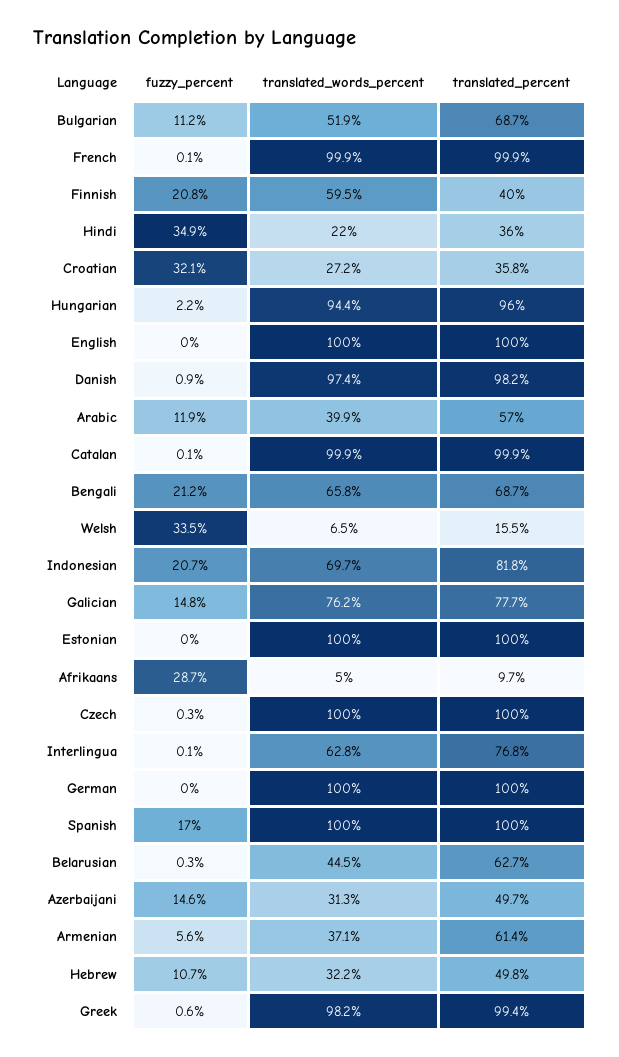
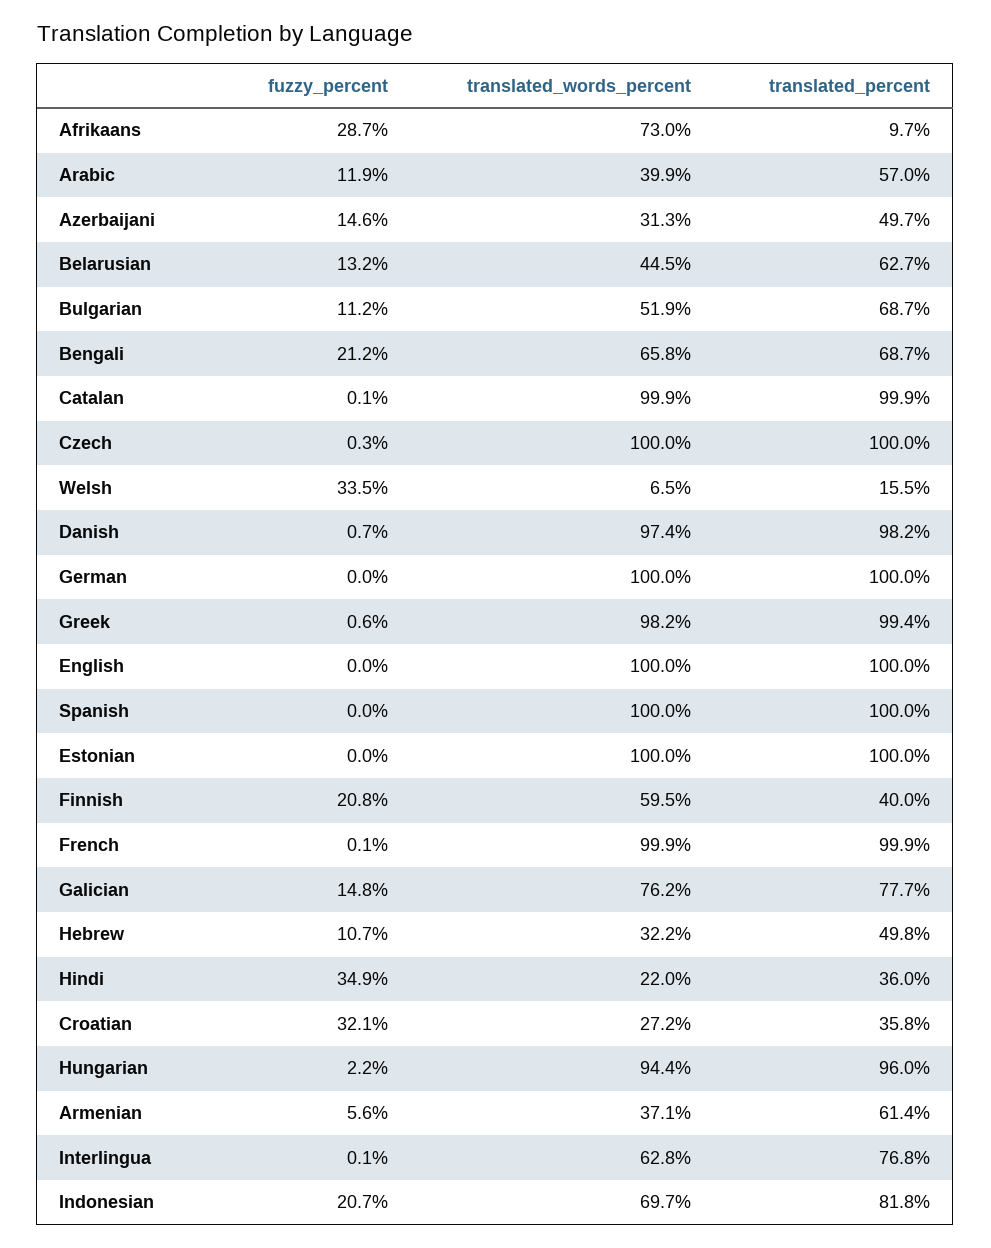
fuzzy_percent, Danish: 0.9 -> 0.7
translated_words_percent, Afrikaans: 5 -> 73
fuzzy_percent, Spanish: 17 -> 0
fuzzy_percent, Belarusian: 0.3 -> 13.2

